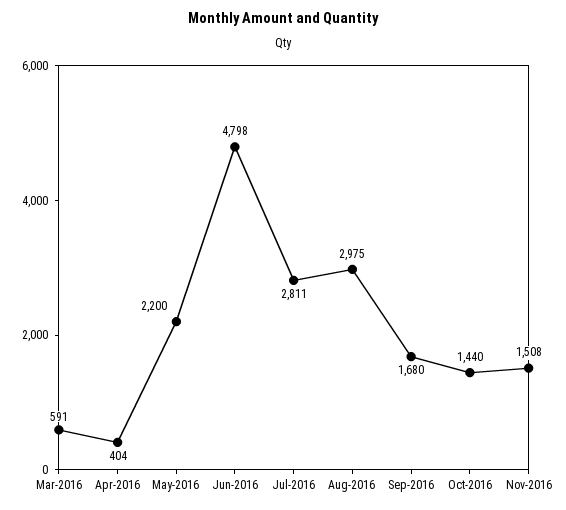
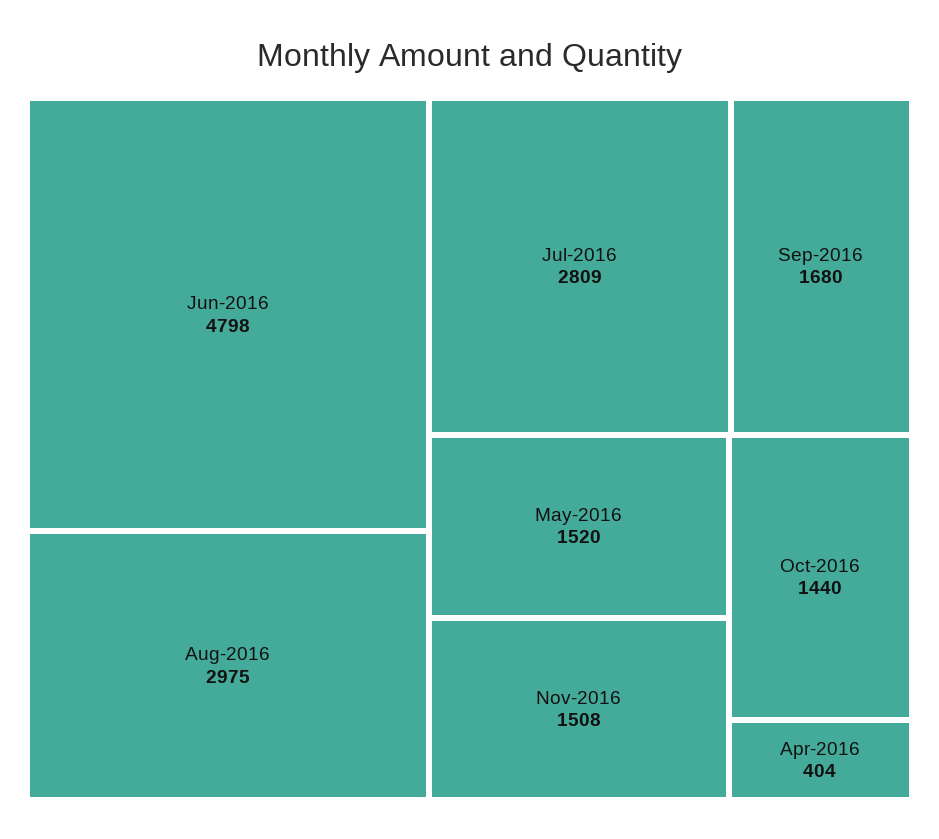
Mar-2016: 591 -> none
May-2016: 2200 -> 1520
Jul-2016: 2811 -> 2809

